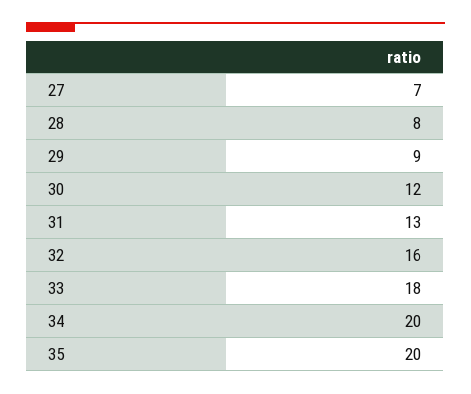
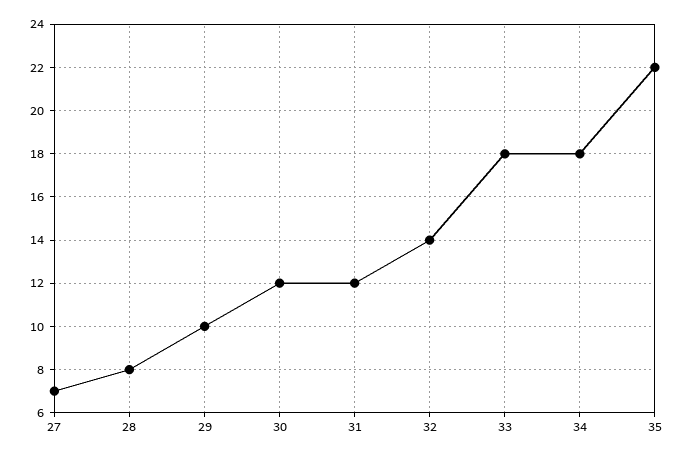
29: 9 -> 10
31: 13 -> 12
32: 16 -> 14
34: 20 -> 18
35: 20 -> 22

